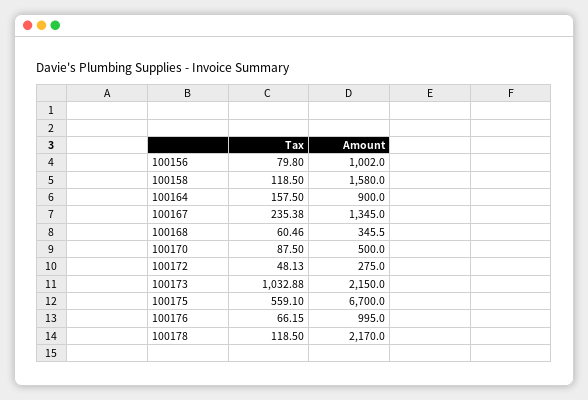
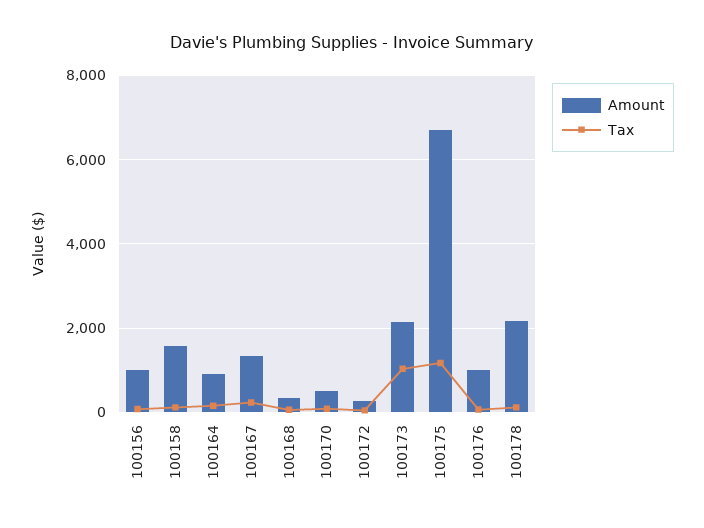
Tax, 100175: 559.1 -> 1200

